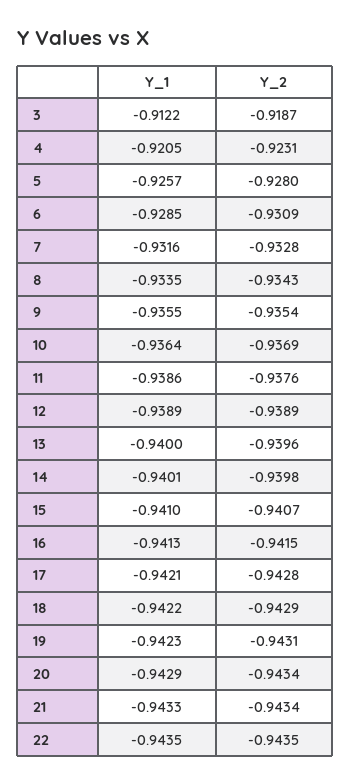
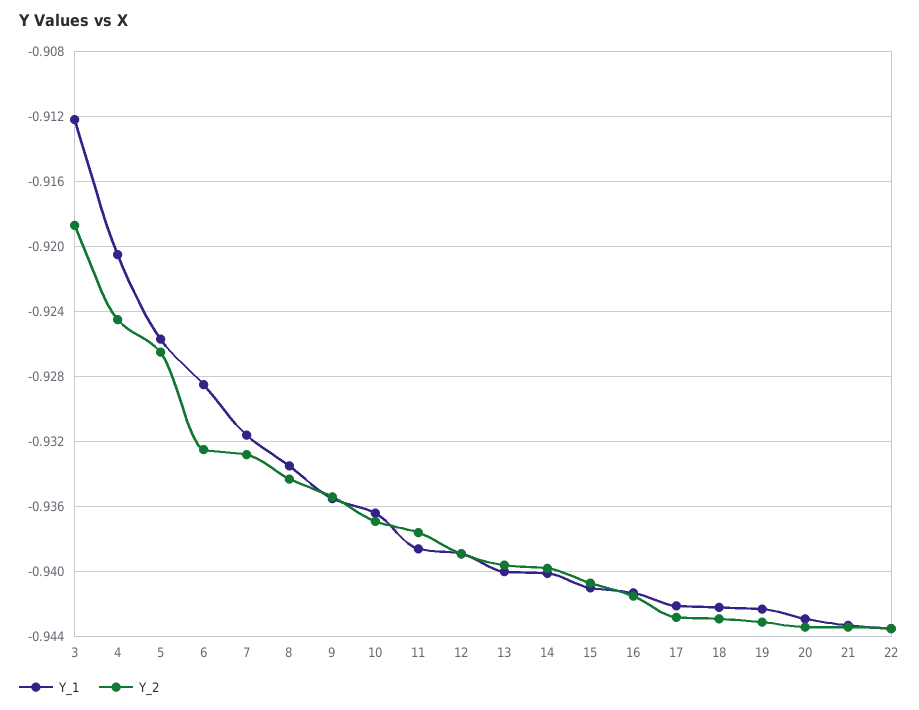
Y_2, 4: -0.9231 -> -0.9245
Y_2, 5: -0.928 -> -0.9265
Y_2, 6: -0.9309 -> -0.9325

